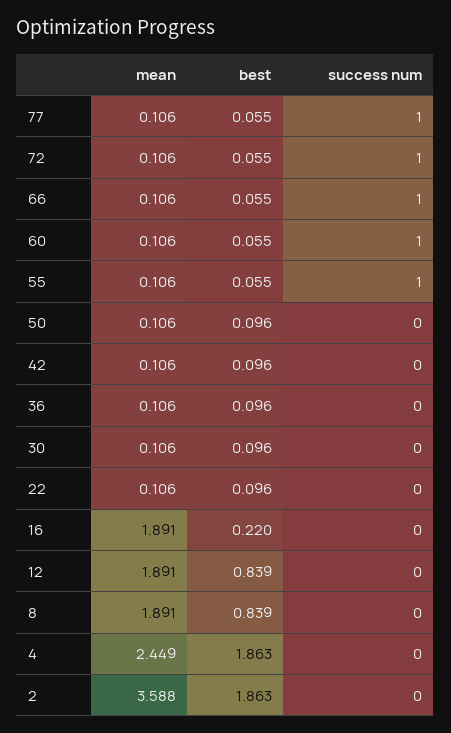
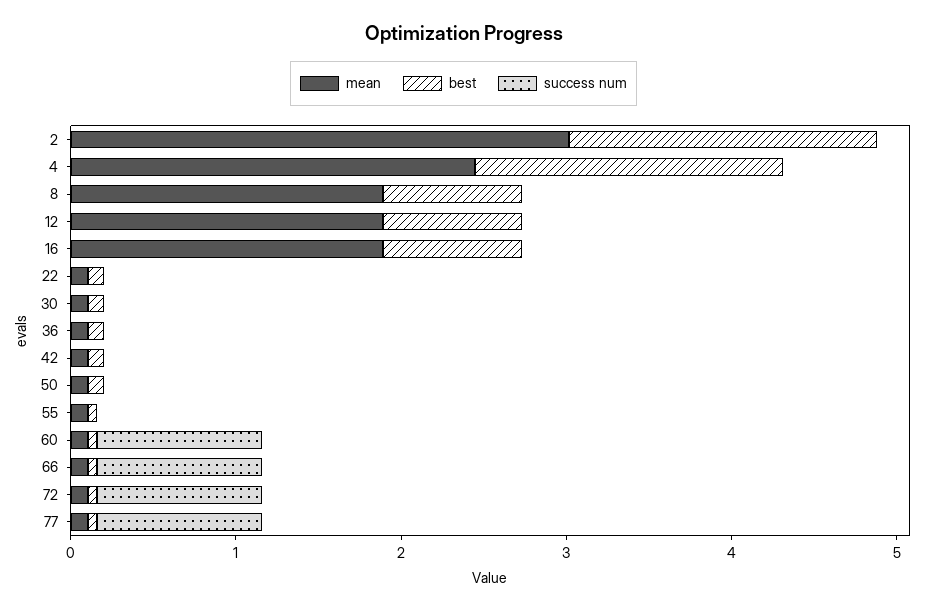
success num, 55: 1 -> 0
best, 16: 0.22 -> 0.8
mean, 2: 3.588 -> 3

